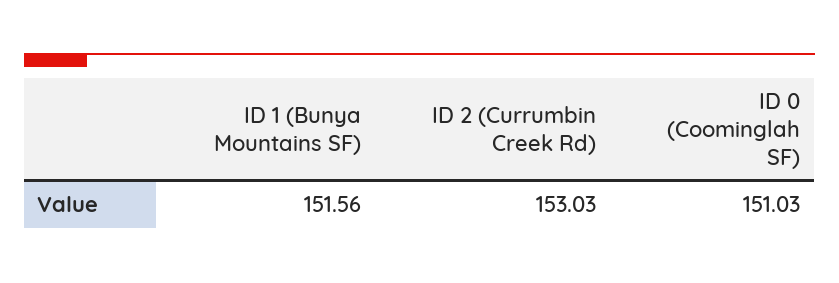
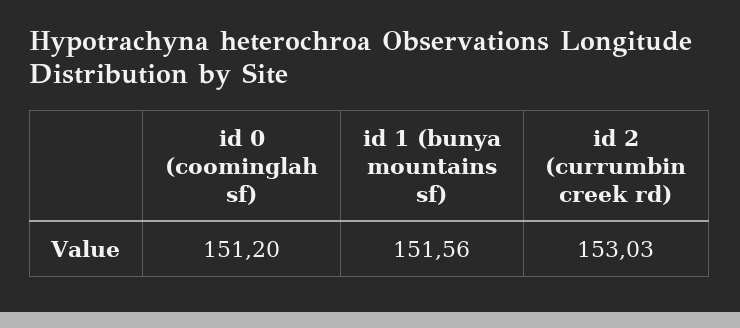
ID 0 (Coominglah SF): 151.03 -> 151.2

